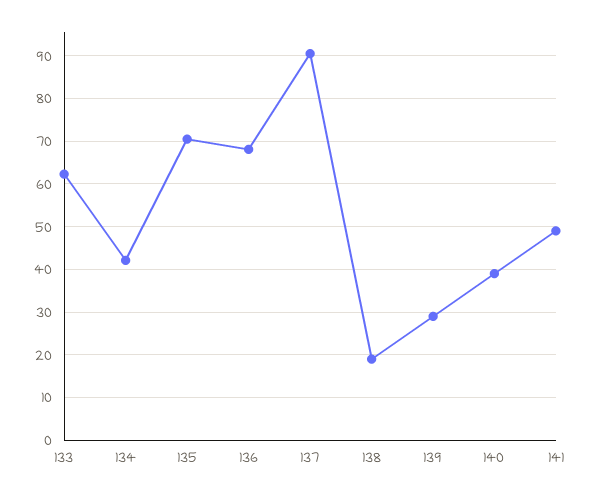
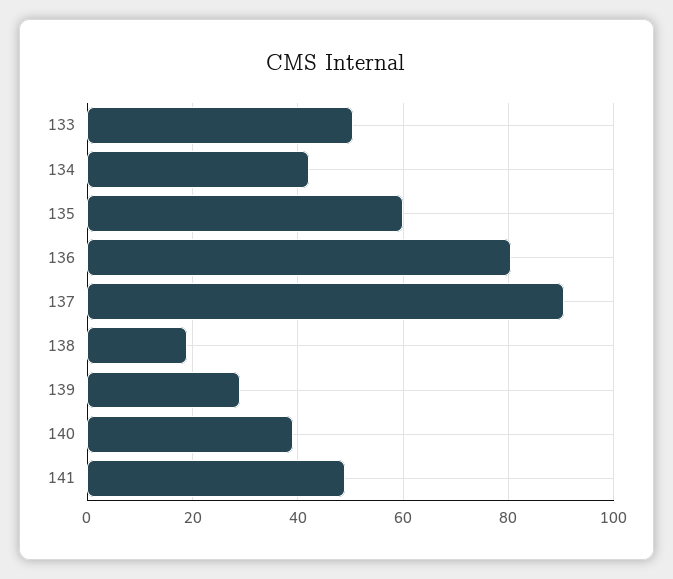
133: 62 -> 50
135: 70 -> 60
136: 68 -> 80

